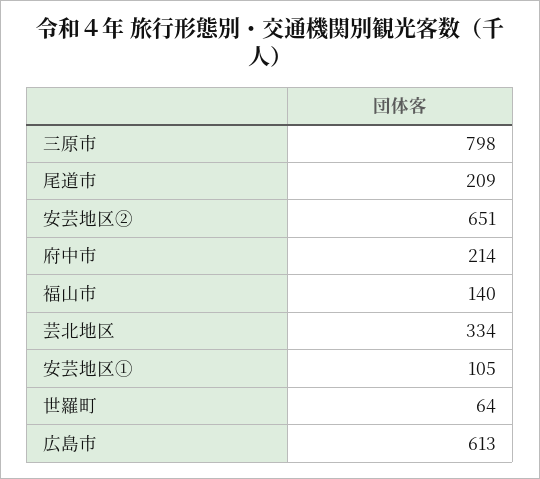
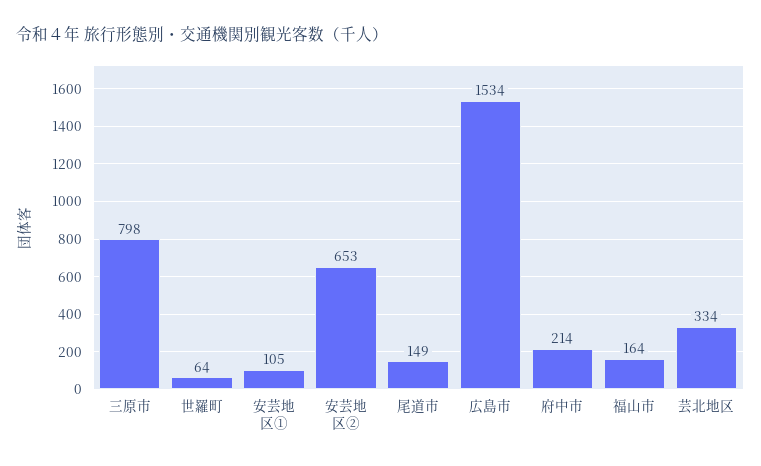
尾道市: 209 -> 149
安芸地区②: 651 -> 653
福山市: 140 -> 164
広島市: 613 -> 1534

